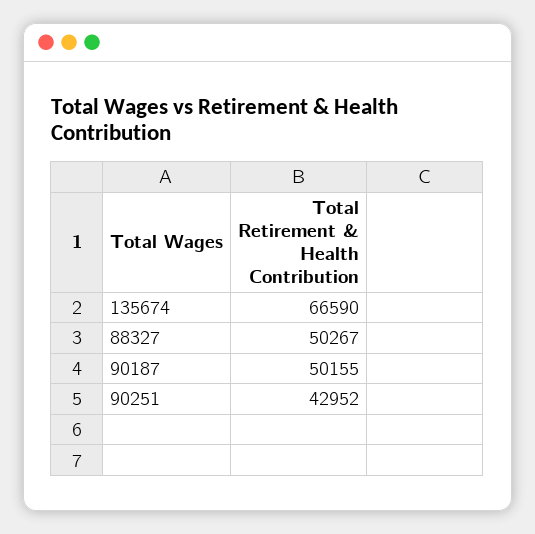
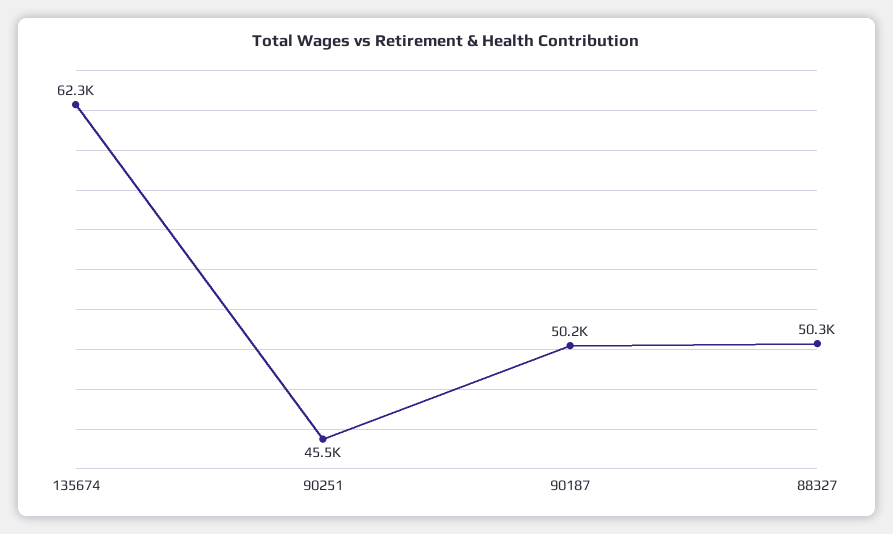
135674: 66590 -> 62300
90251: 42952 -> 45500

